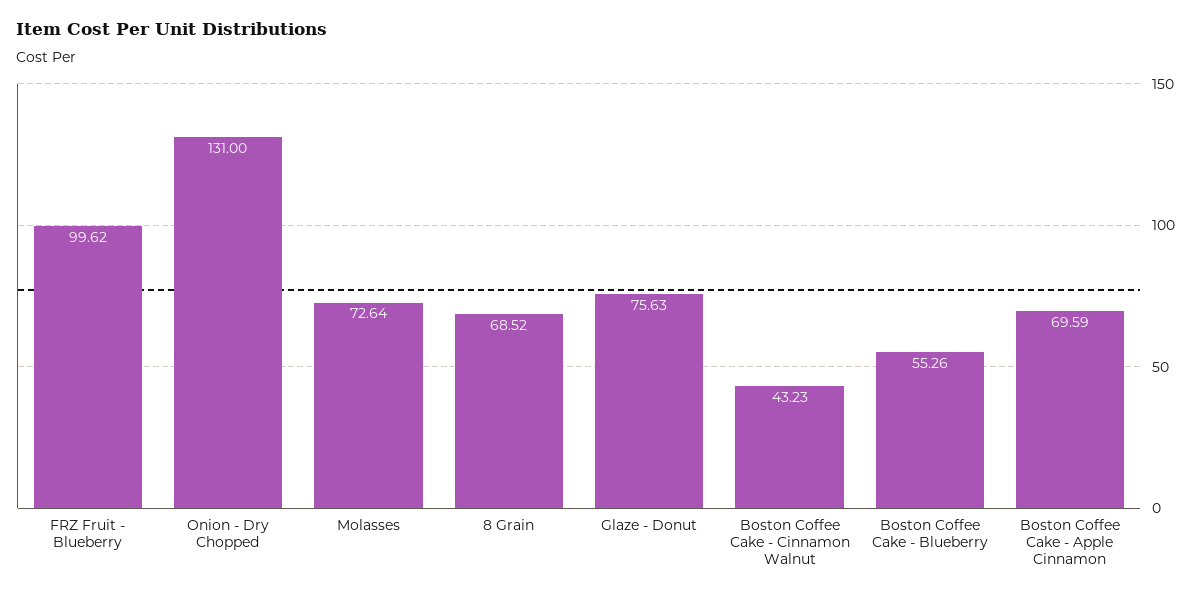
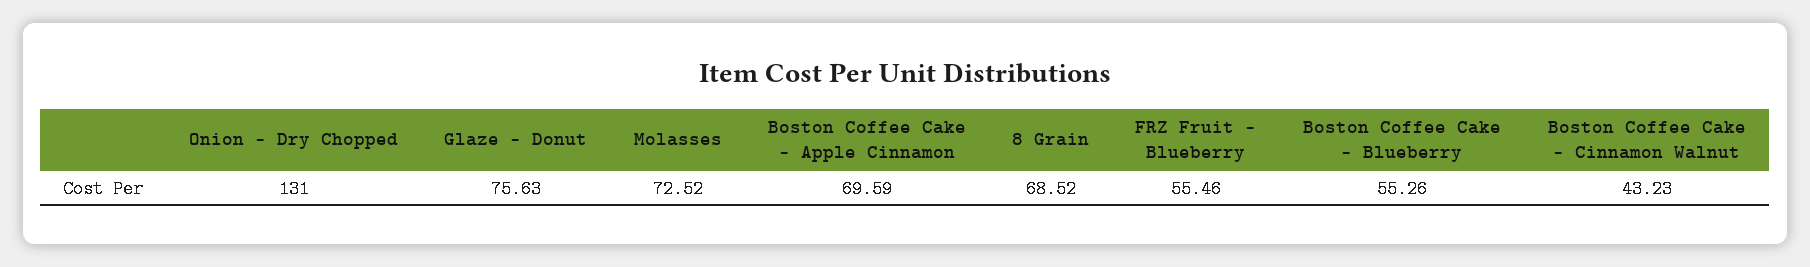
FRZ Fruit - Blueberry: 99.62 -> 55.46
Molasses: 72.64 -> 72.52

